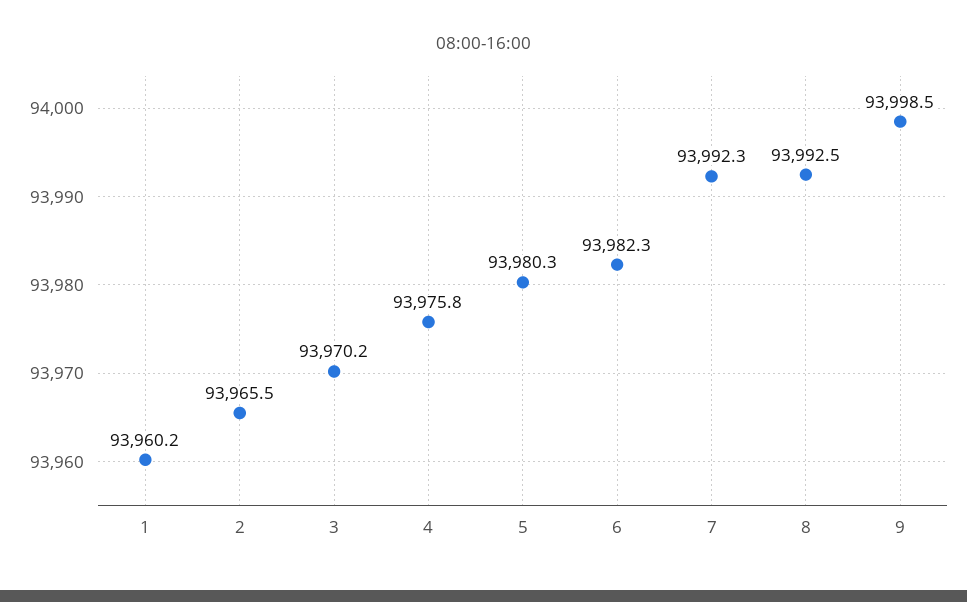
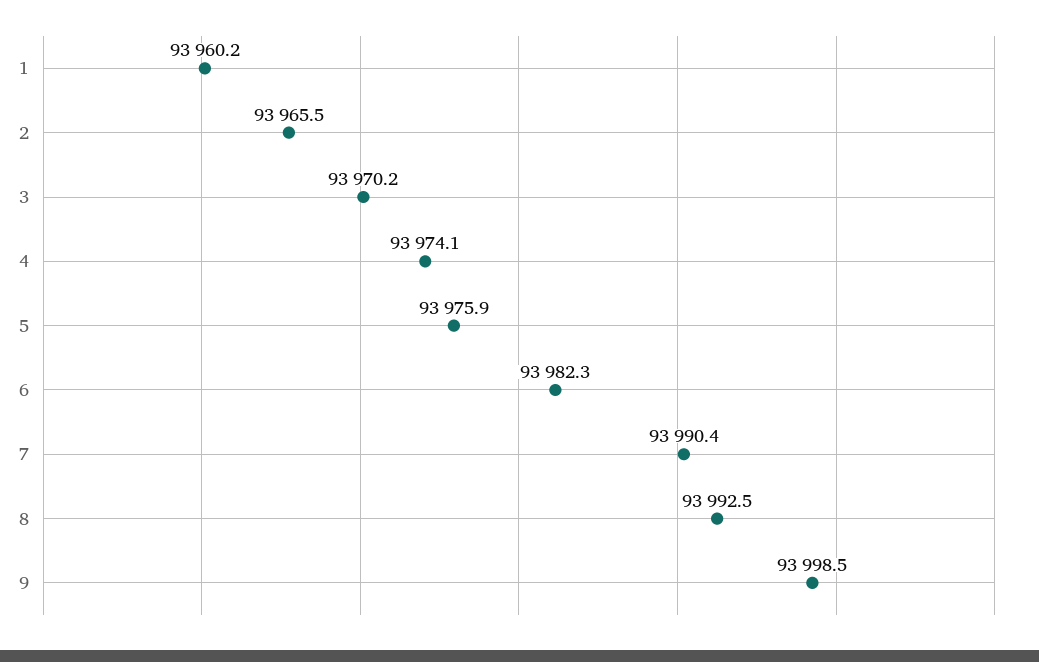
4: 93975.8 -> 93974.1
5: 93980.3 -> 93975.9
7: 93992.3 -> 93990.4

